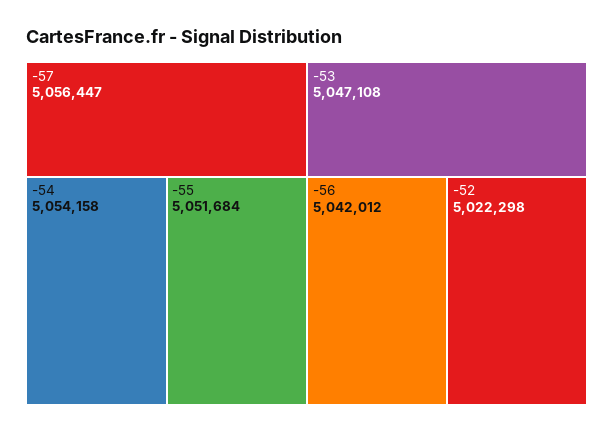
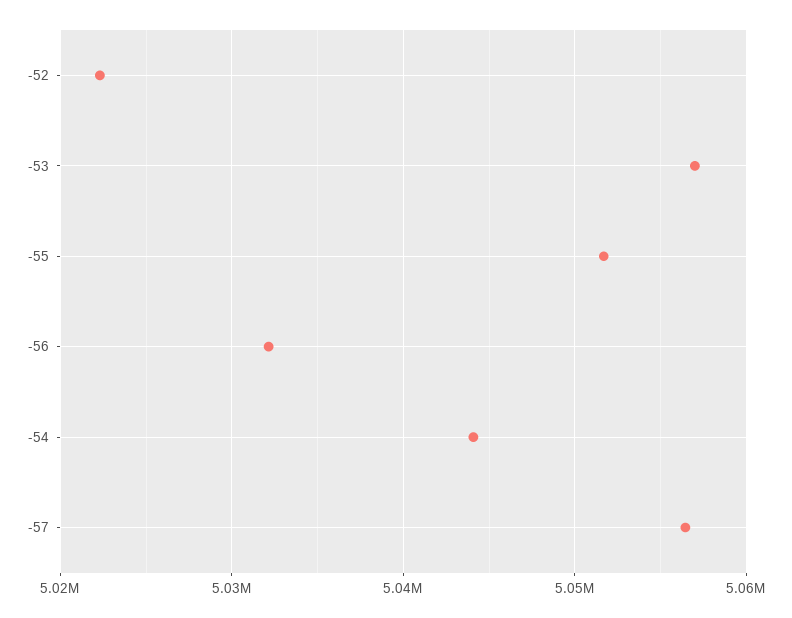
-54: 5054158 -> 5044000
-53: 5047108 -> 5057000
-56: 5042012 -> 5032000

